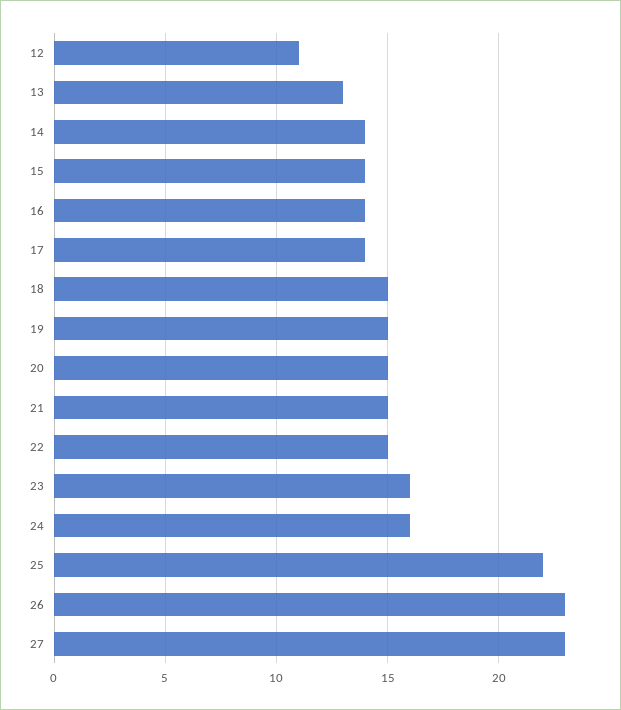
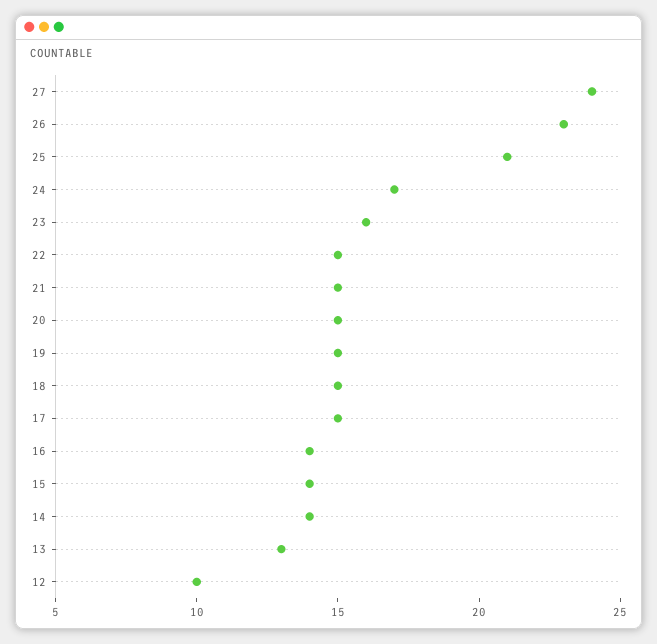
12: 11 -> 10
17: 14 -> 15
24: 16 -> 17
25: 22 -> 21
27: 23 -> 24

